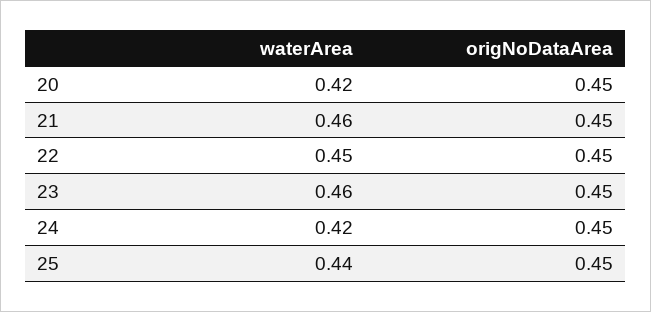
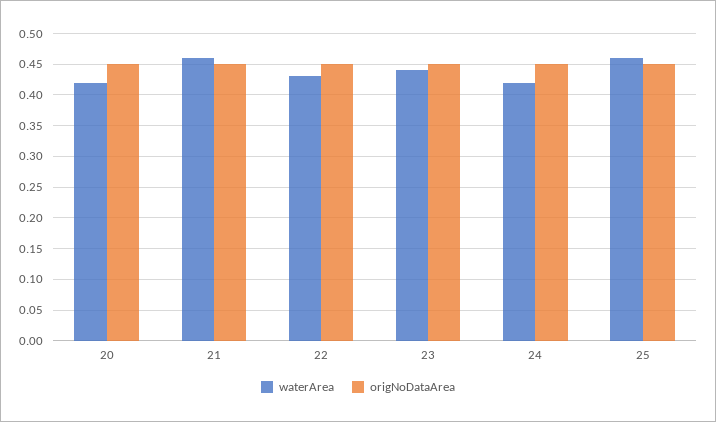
waterArea, 22: 0.45 -> 0.43
waterArea, 23: 0.46 -> 0.44
waterArea, 25: 0.44 -> 0.46

